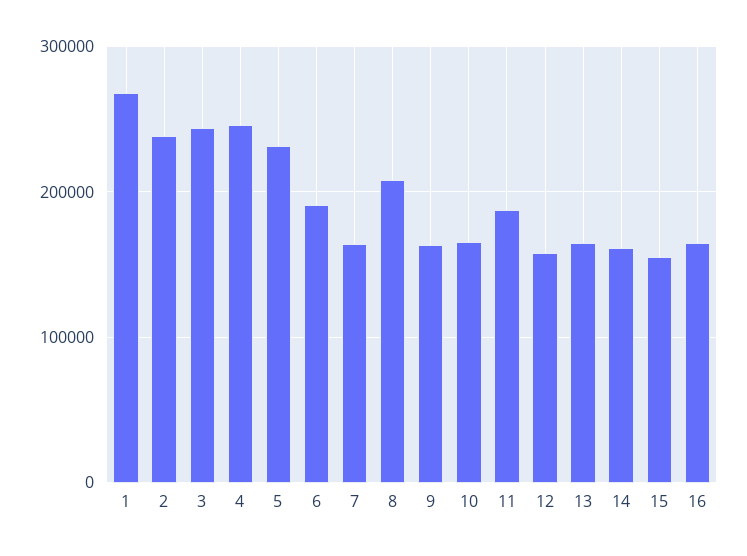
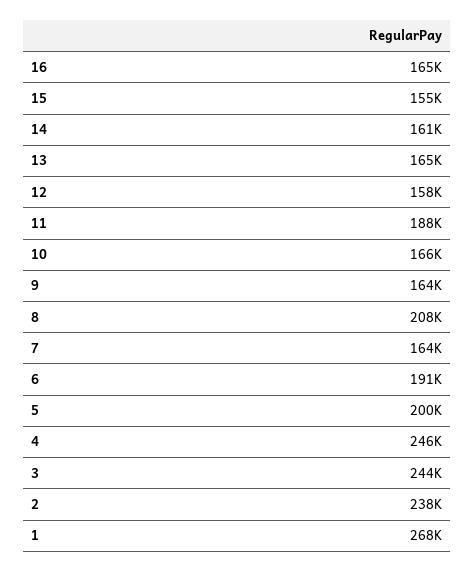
5: 230000 -> 200000

